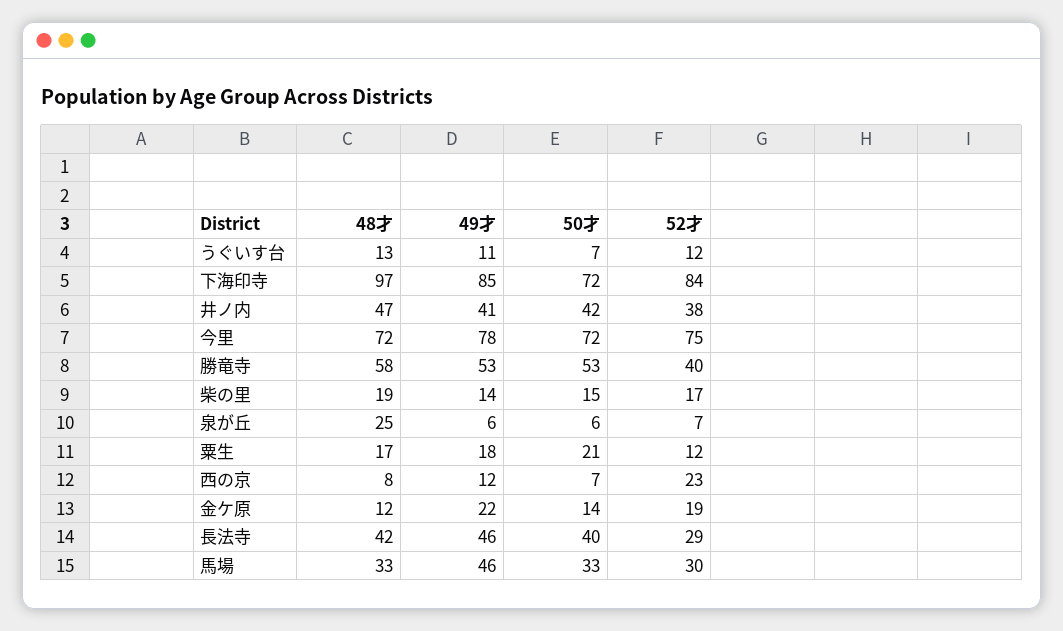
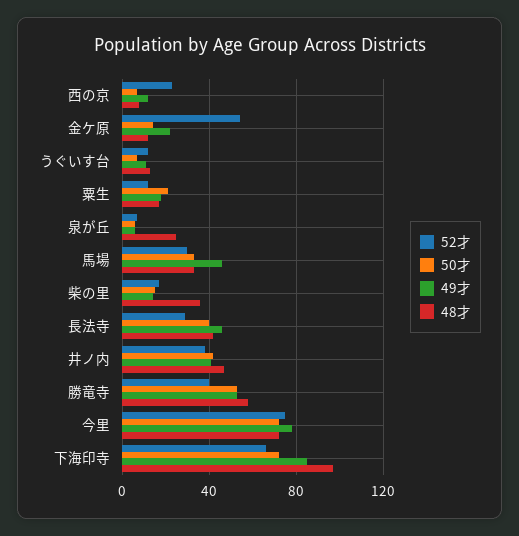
52才, 下海印寺: 84 -> 65
48才, 柴の里: 19 -> 35
52才, 金ケ原: 19 -> 55

